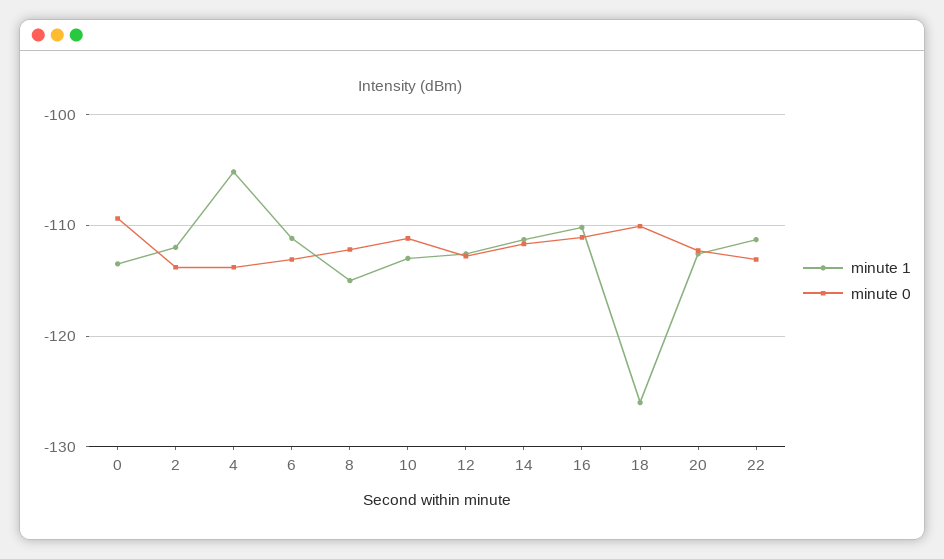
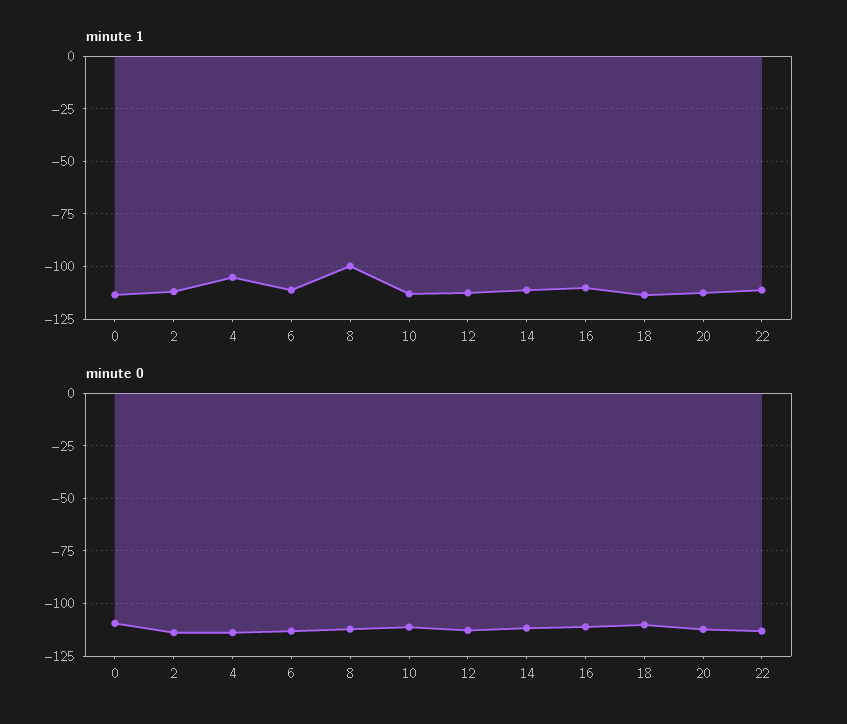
minute 1, 8: -115 -> -100
minute 1, 18: -126 -> -115

